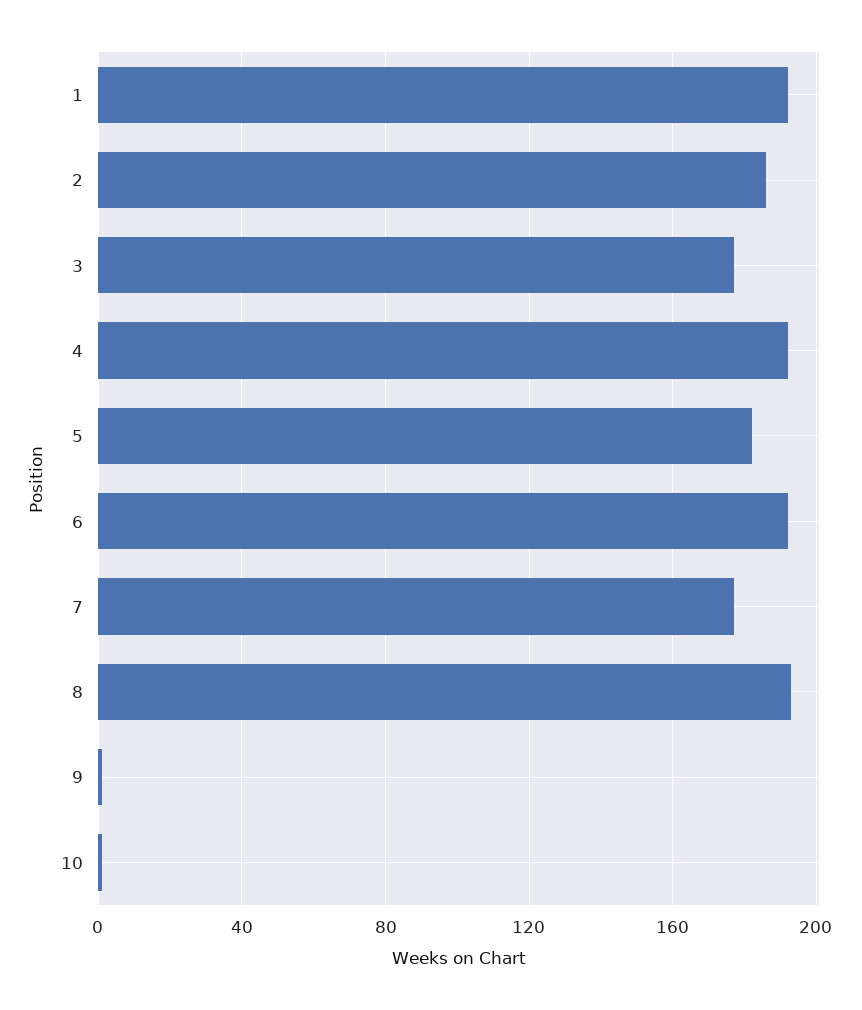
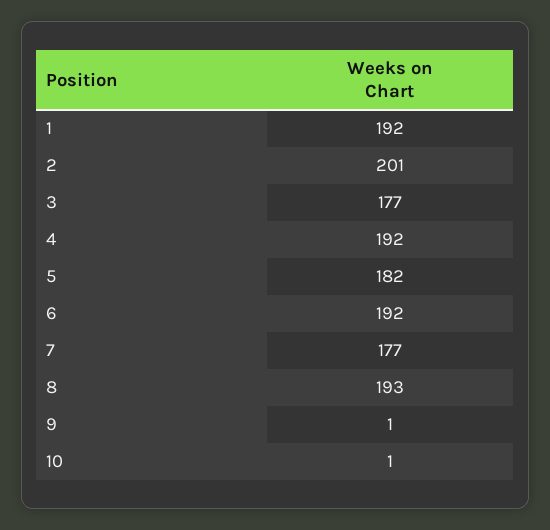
2: 185 -> 201

